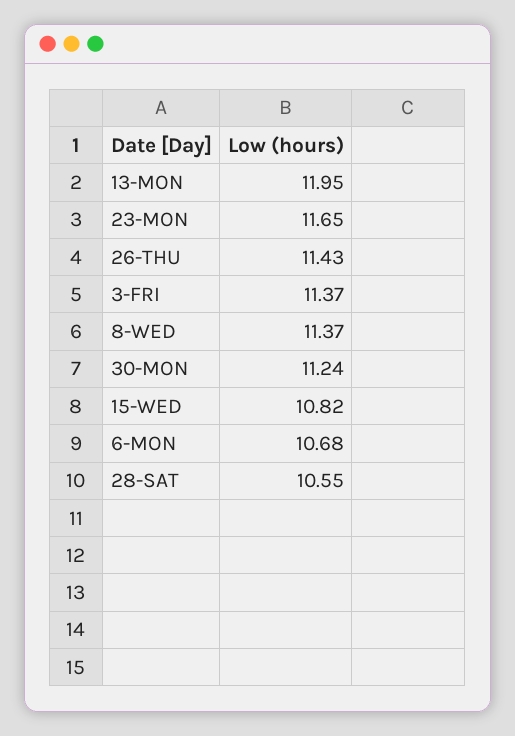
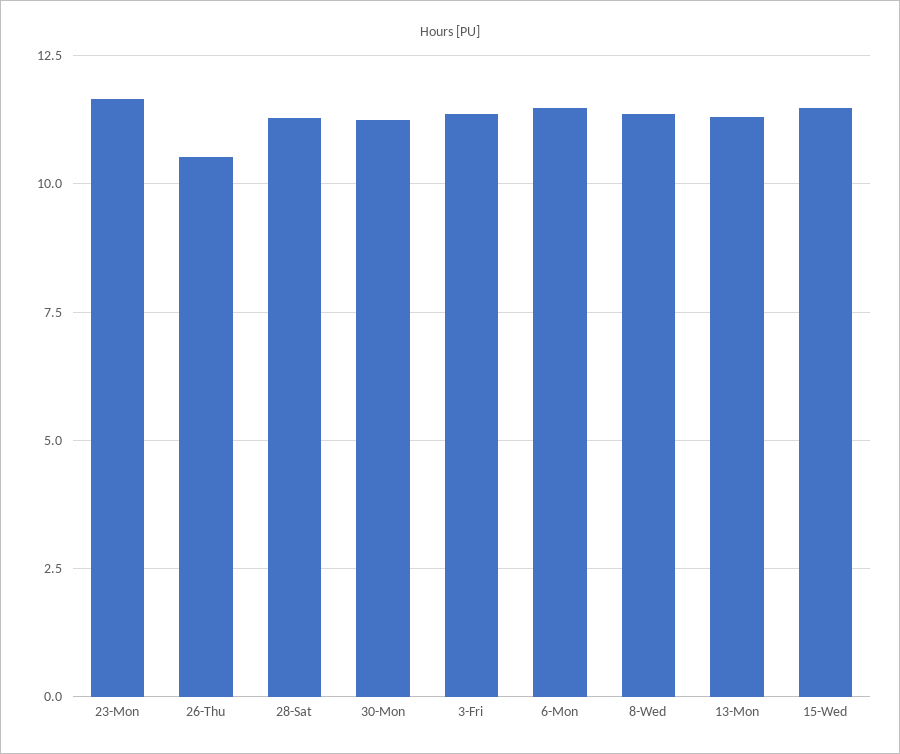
13-MON: 11.95 -> 11.25
26-THU: 11.43 -> 10.5
15-WED: 10.82 -> 11.5
6-MON: 10.68 -> 11.5
28-SAT: 10.55 -> 11.25

